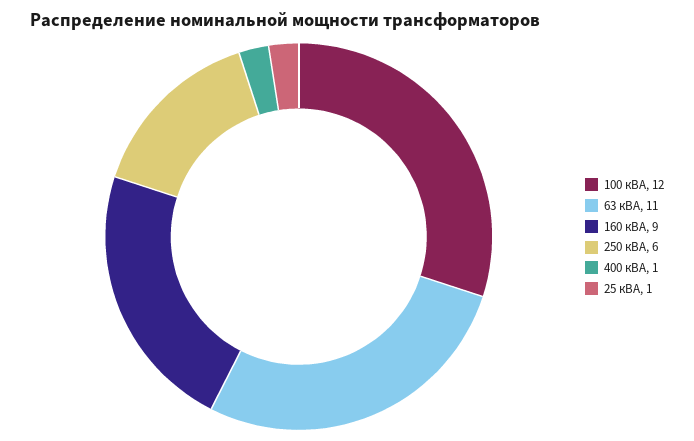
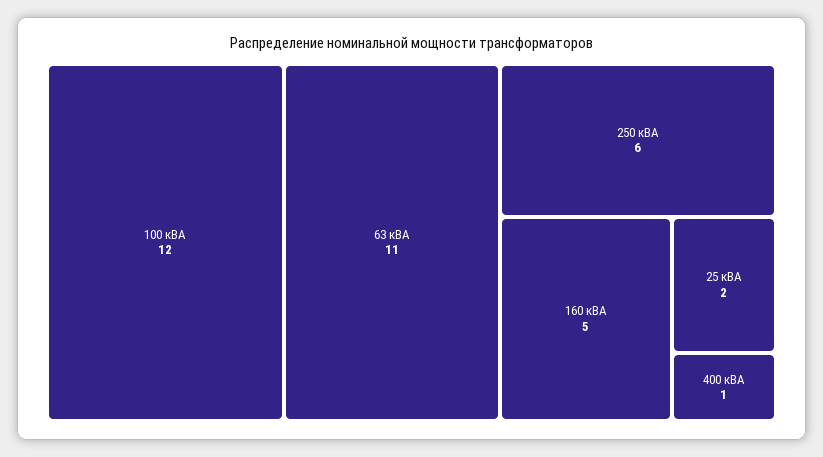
160 кВА: 9 -> 5
25 кВА: 1 -> 2

